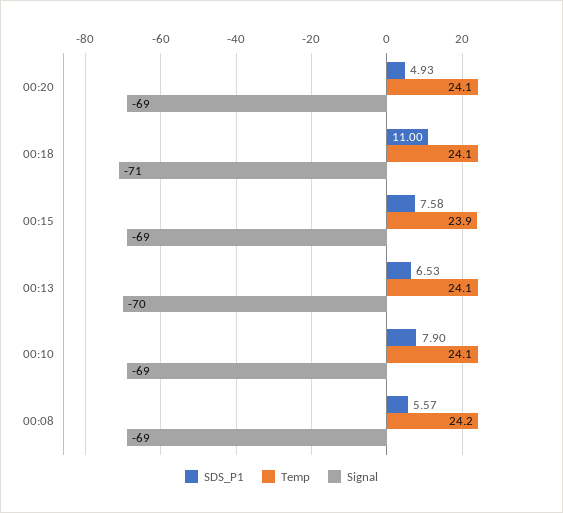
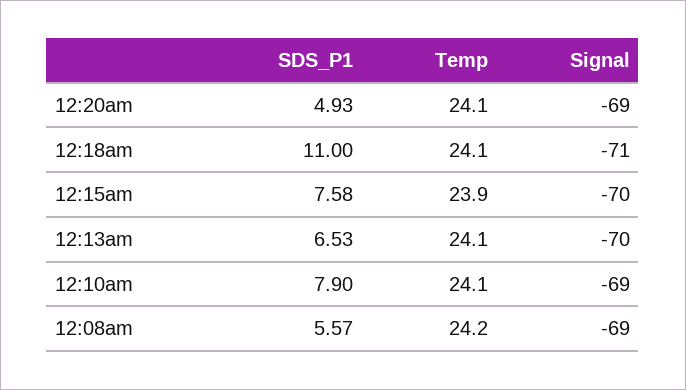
Signal, 00:15: -69 -> -70

